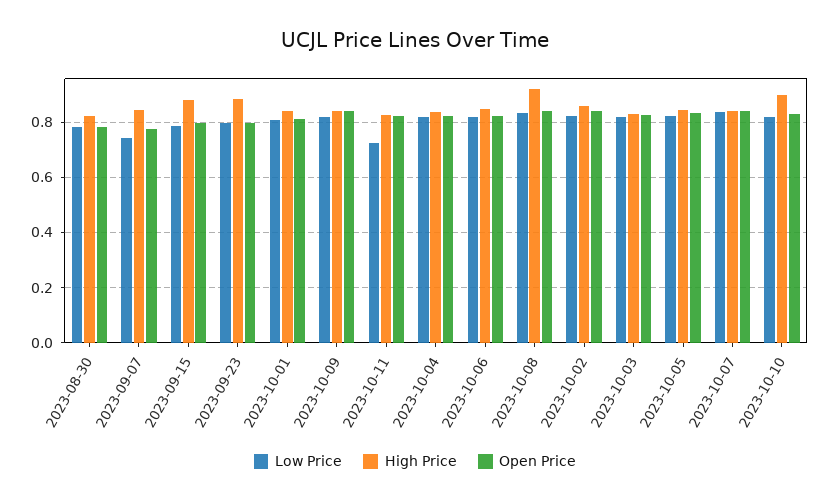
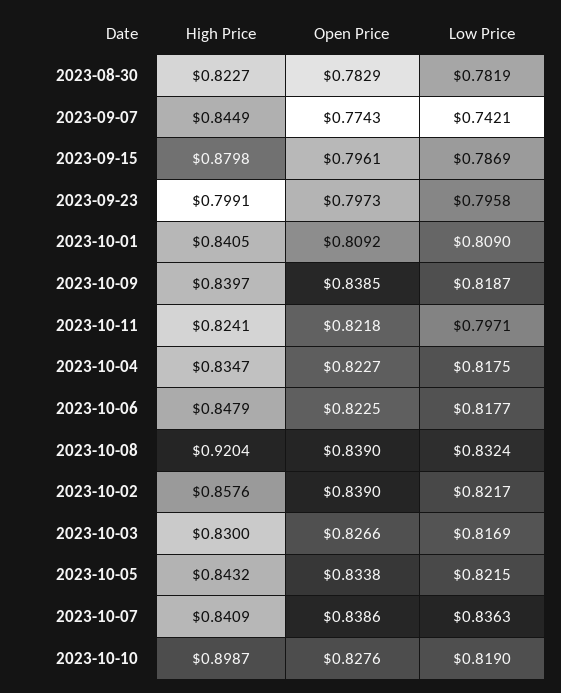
High Price, 2023-09-23: 0.875 -> 0.7991
Low Price, 2023-10-11: 0.725 -> 0.7971

